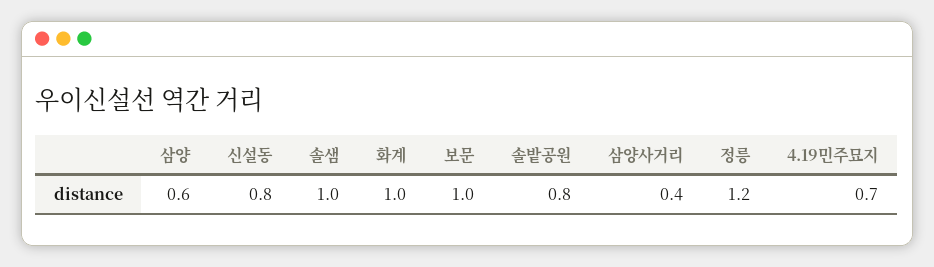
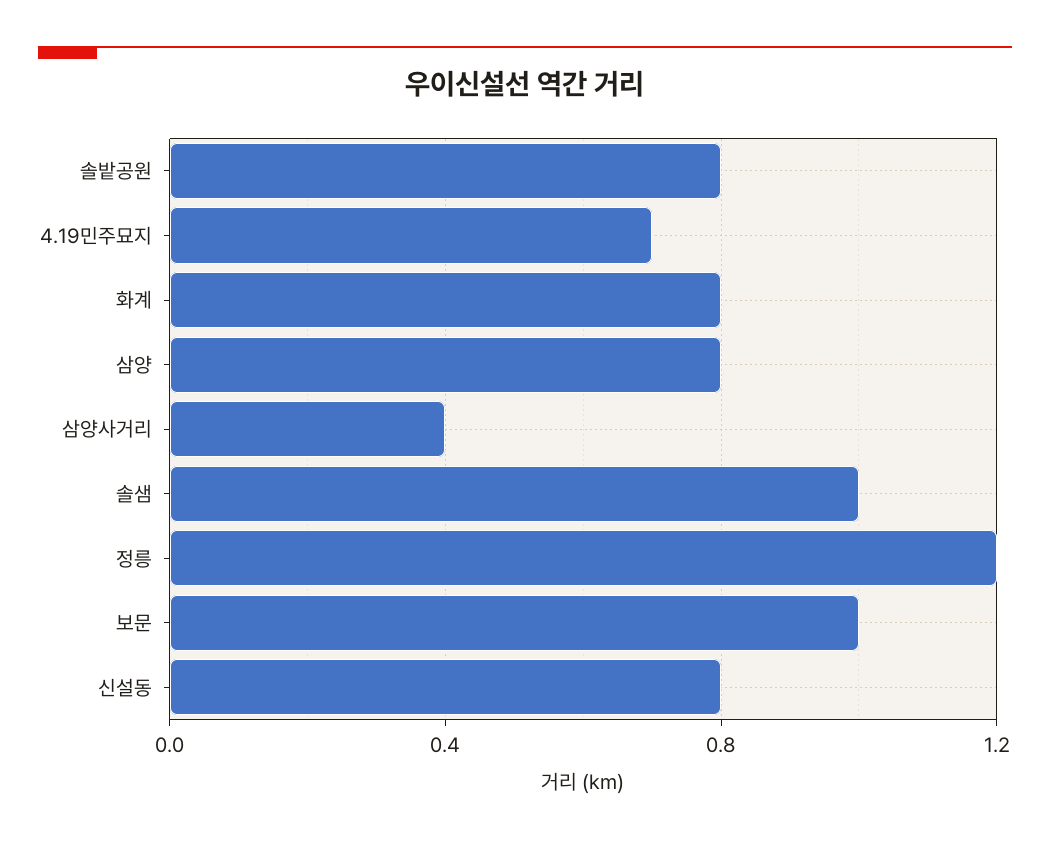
삼양: 0.6 -> 0.8
화계: 1 -> 0.8

